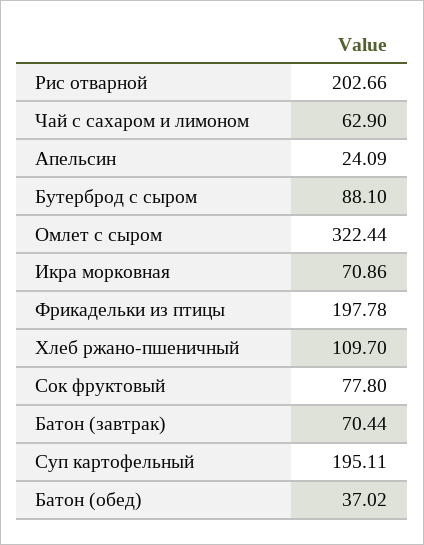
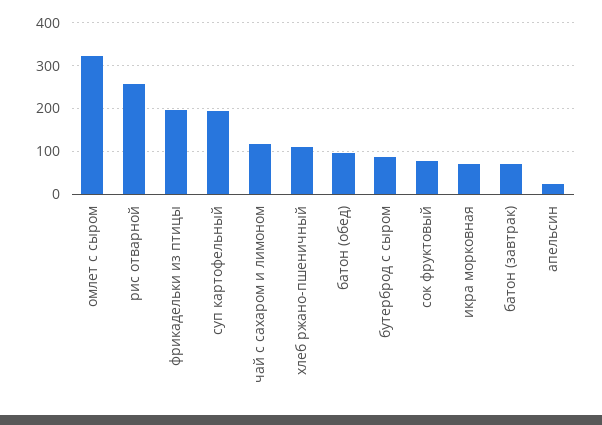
Рис отварной: 202.66 -> 260
Чай с сахаром и лимоном: 62.9 -> 120
Батон (обед): 37.02 -> 100

